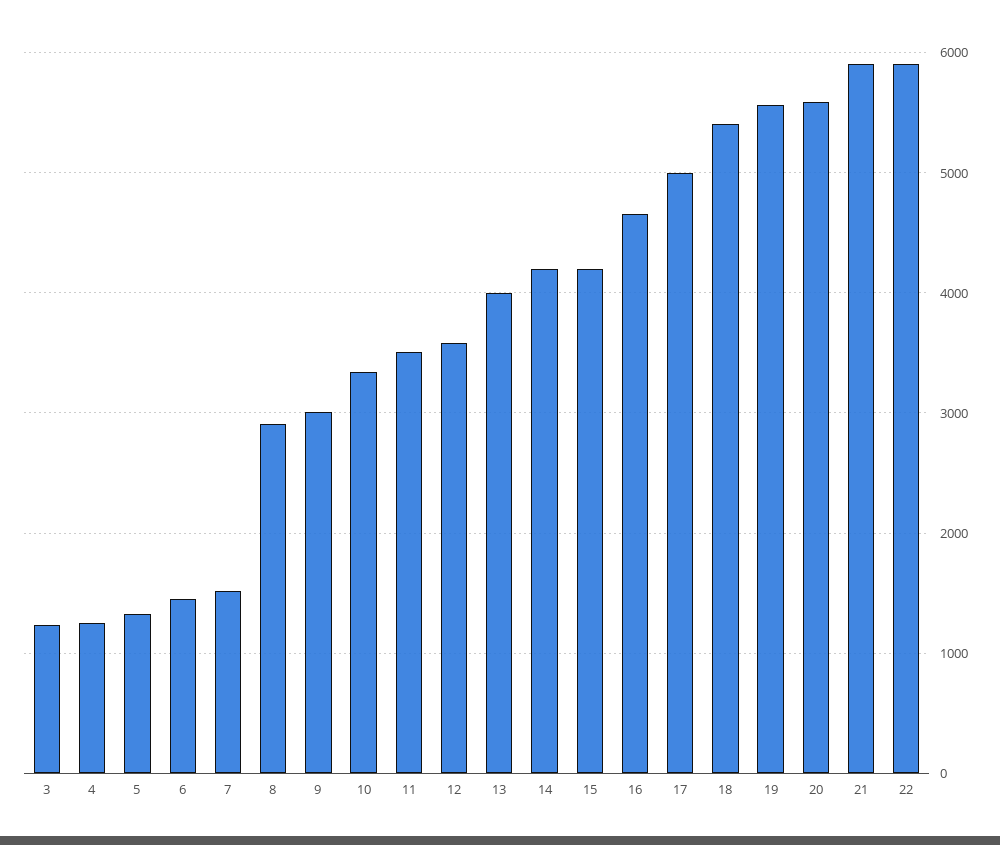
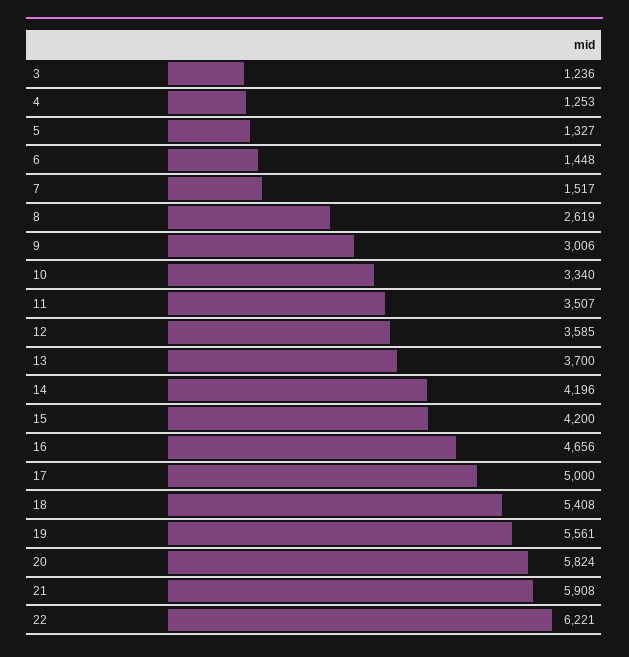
8: 2900 -> 2619
13: 4000 -> 3700
20: 5600 -> 5824
22: 5900 -> 6221

